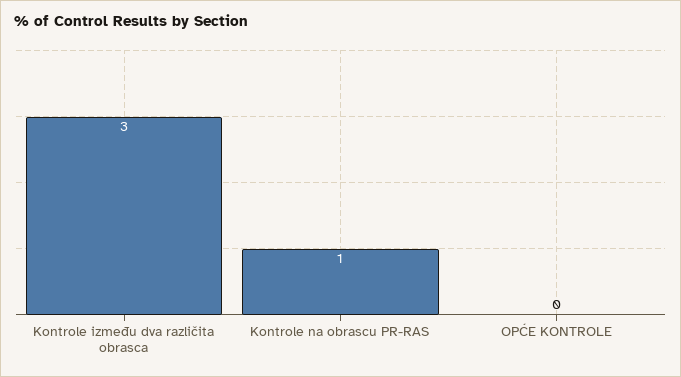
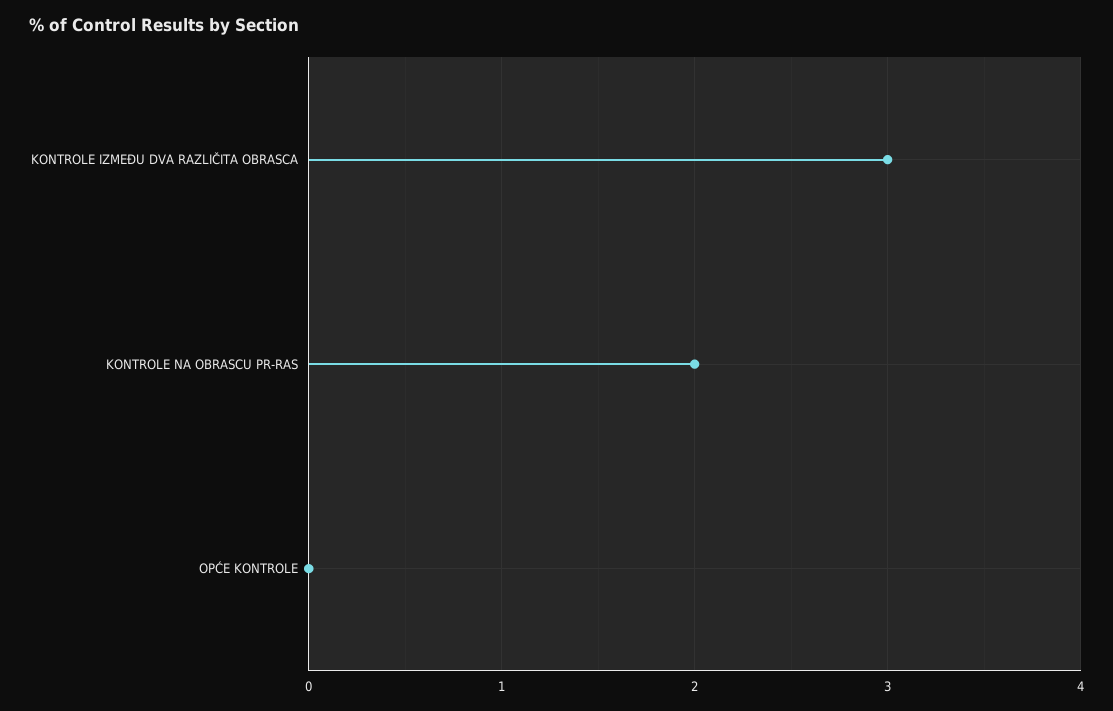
Kontrole na obrascu PR-RAS: 1 -> 2

